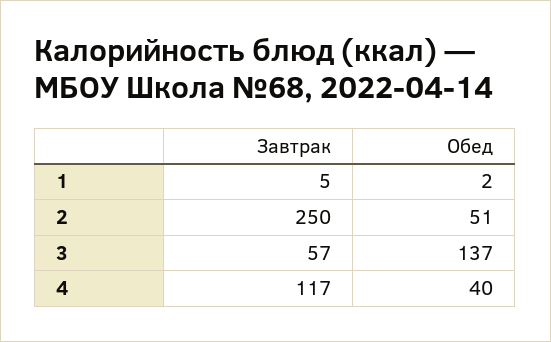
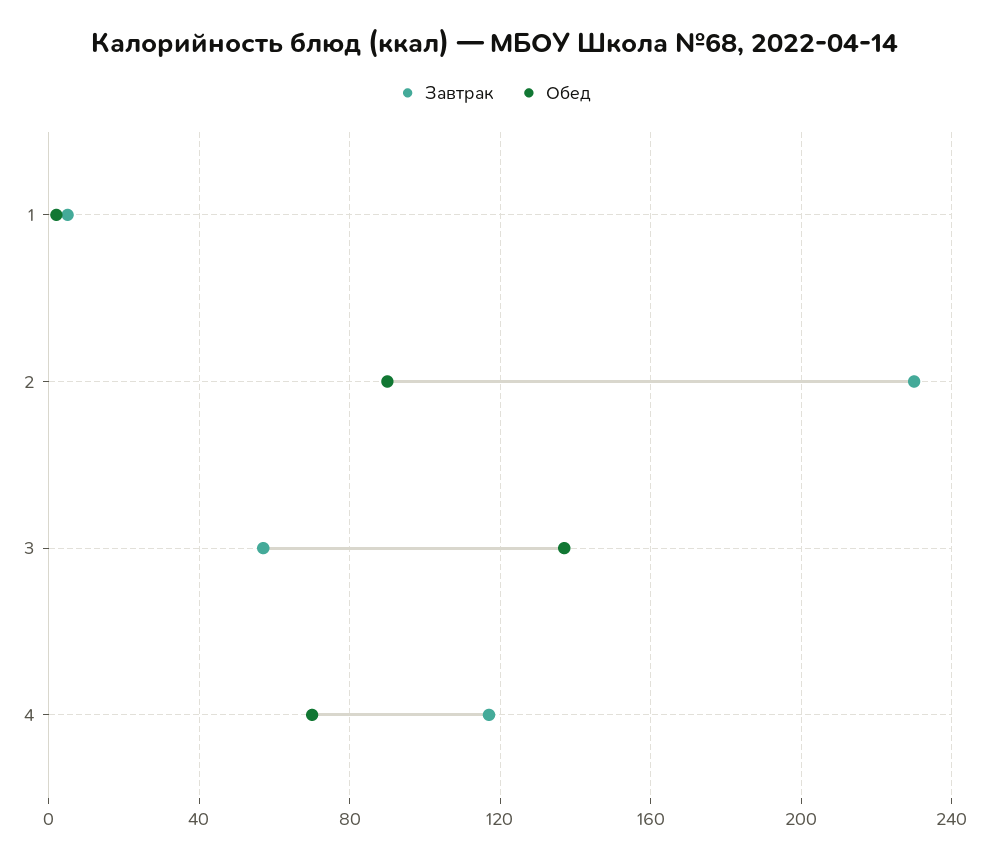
Завтрак, 2: 250 -> 230
Обед, 2: 51 -> 90
Обед, 4: 40 -> 70

